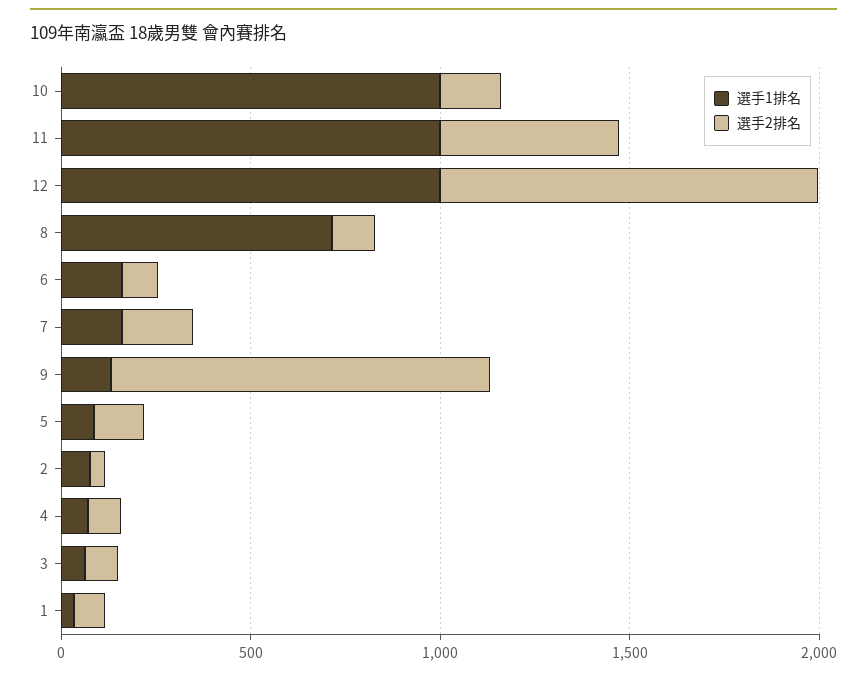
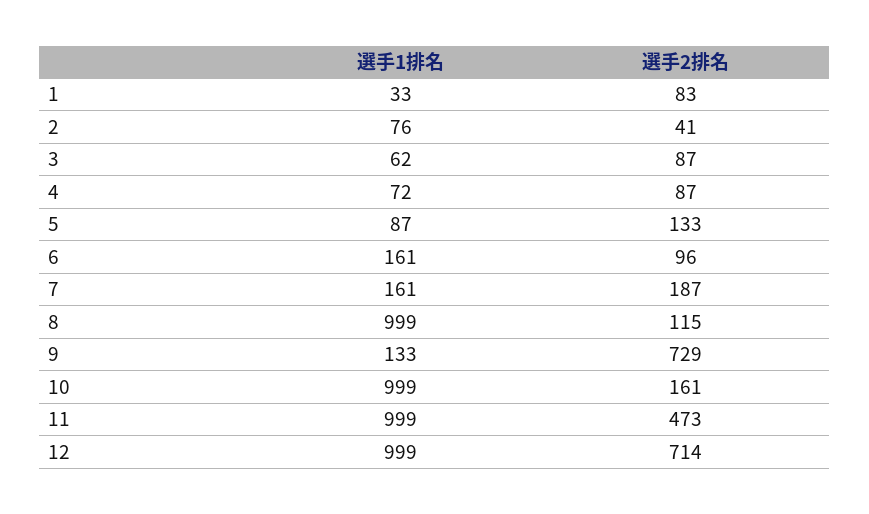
選手2排名, 12: 1000 -> 714
選手1排名, 8: 700 -> 999
選手2排名, 9: 1000 -> 729

